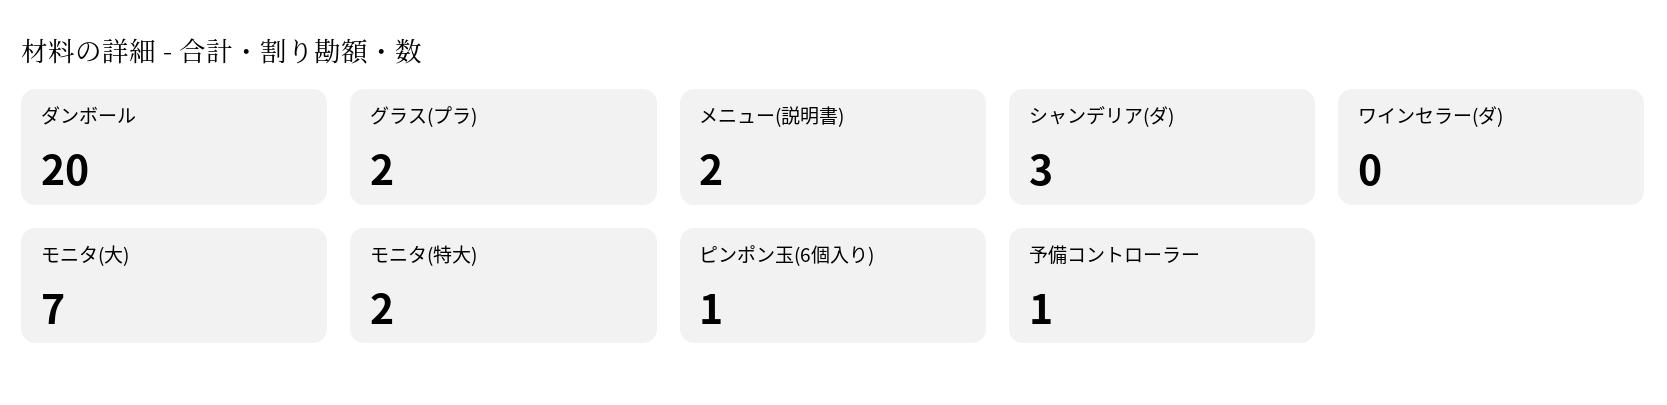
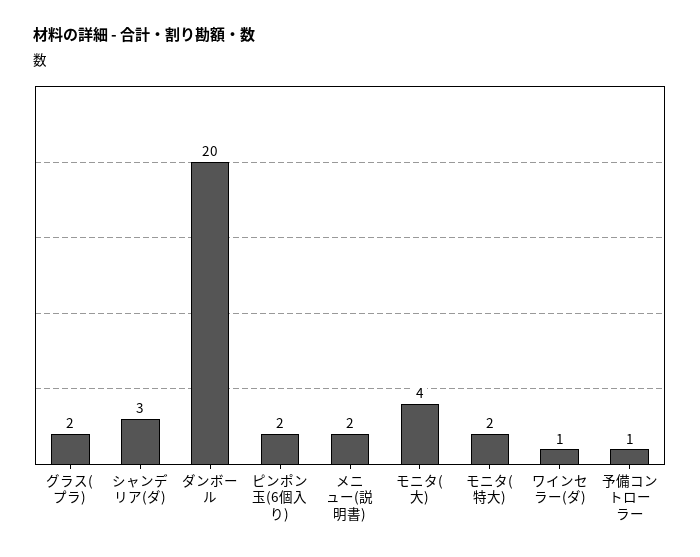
ワインセラー(ダ): 0 -> 1
モニタ(大): 7 -> 4
ピンポン玉(6個入り): 1 -> 2

